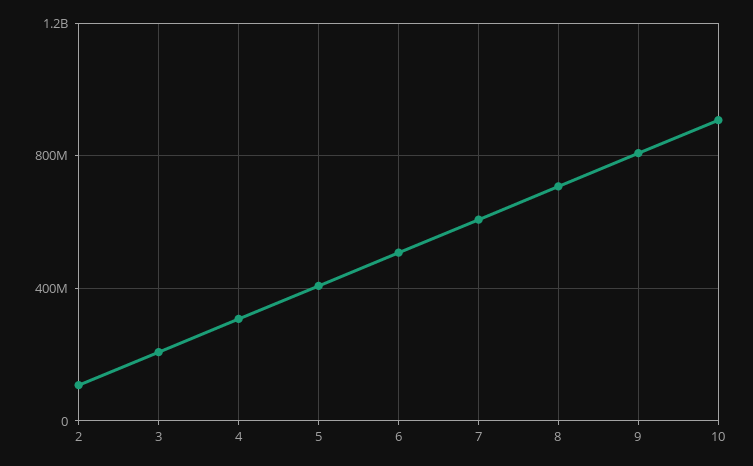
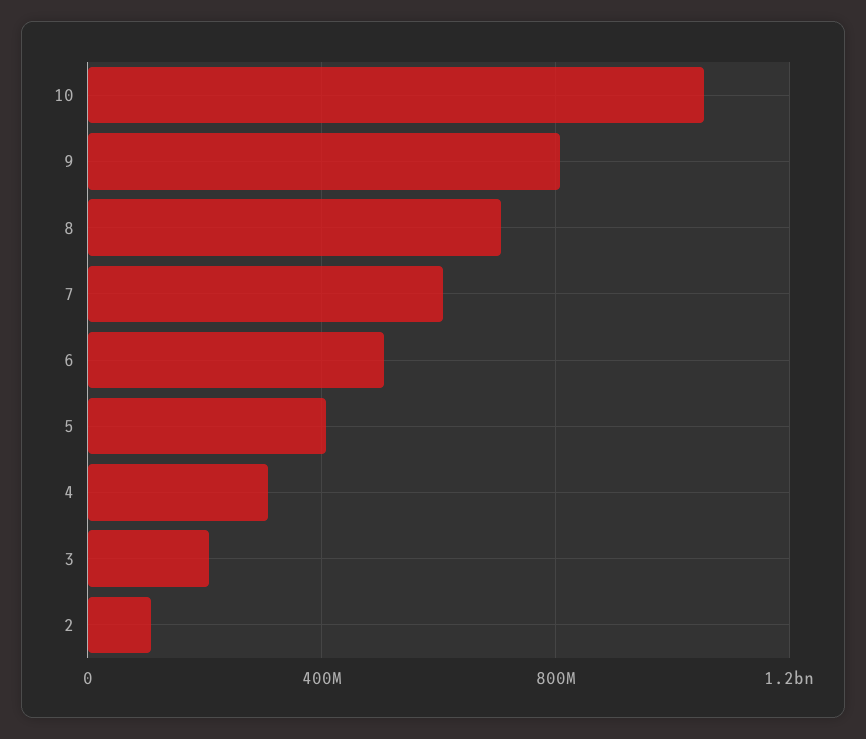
10: 900000000 -> 1050000000

